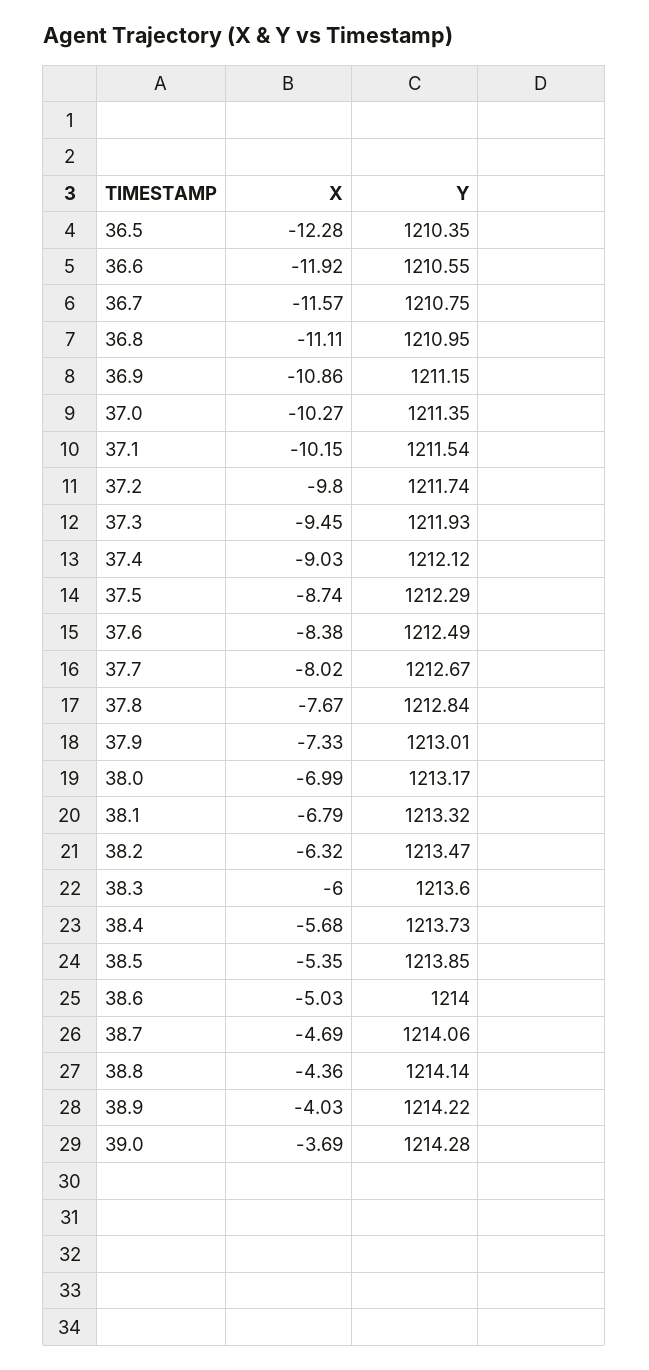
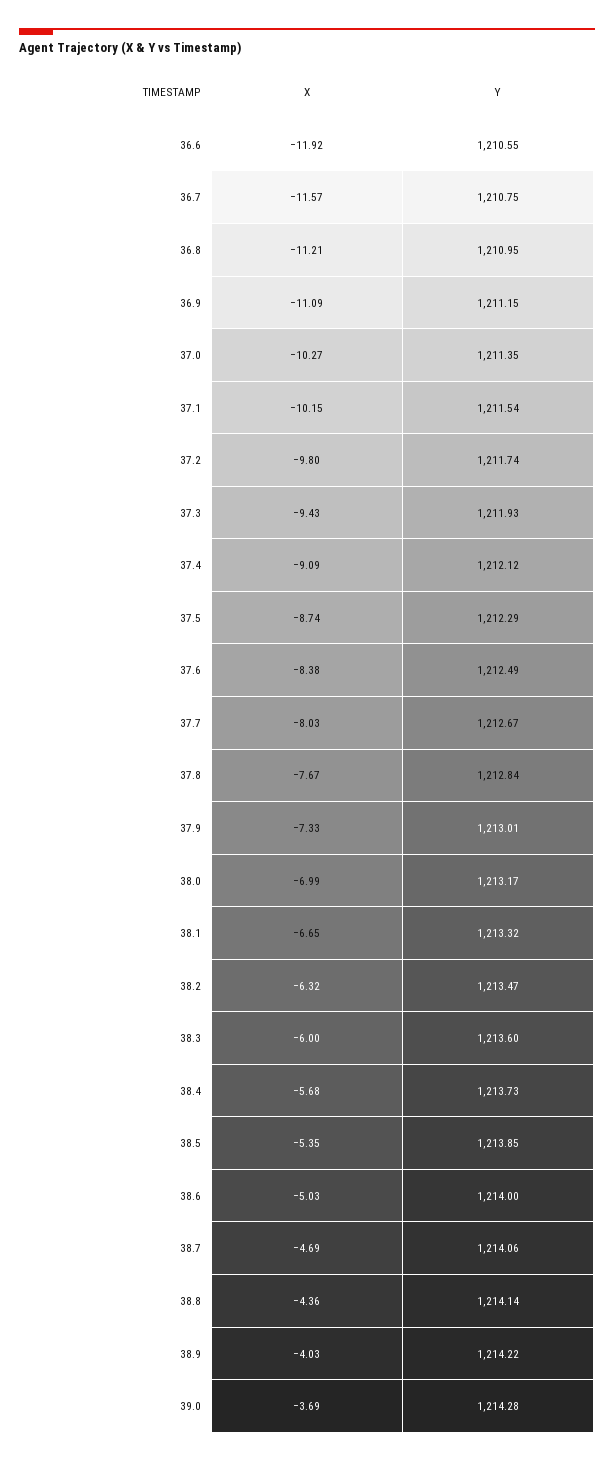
X, 36.5: -12.28 -> none
Y, 36.5: 1210.35 -> none
X, 36.8: -11.11 -> -11.21
X, 36.9: -10.86 -> -11.09
X, 37.3: -9.45 -> -9.43
X, 37.4: -9.03 -> -9.09
X, 37.7: -8.02 -> -8.03
X, 38.1: -6.79 -> -6.65

